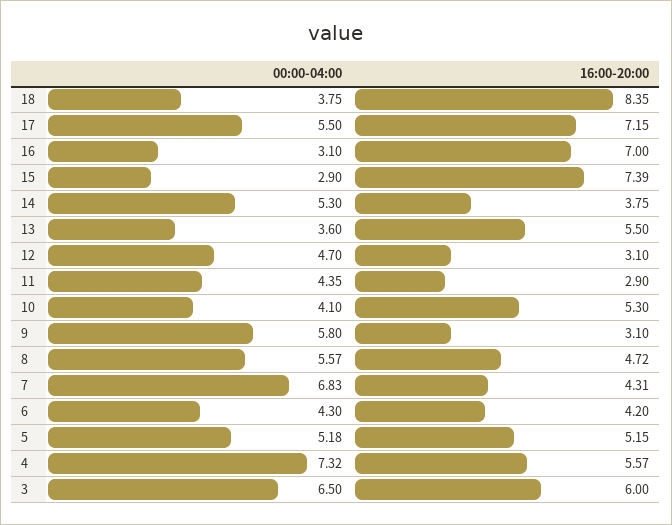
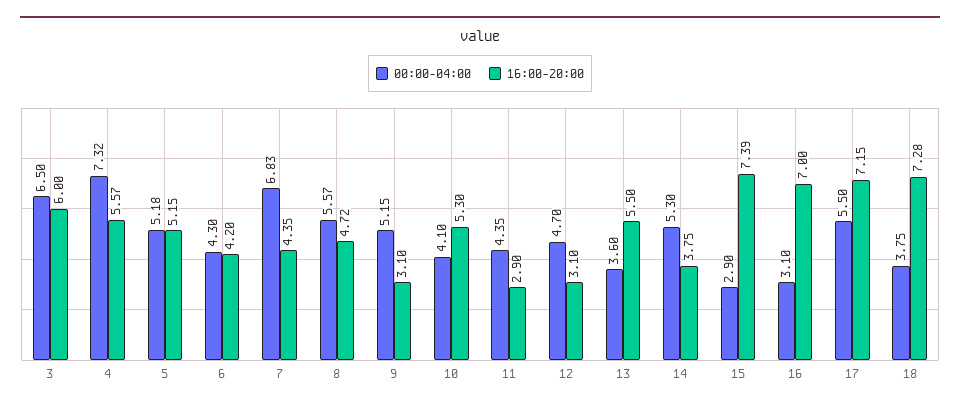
16:00-20:00, 18: 8.35 -> 7.28
00:00-04:00, 9: 5.8 -> 5.15
16:00-20:00, 7: 4.31 -> 4.35

